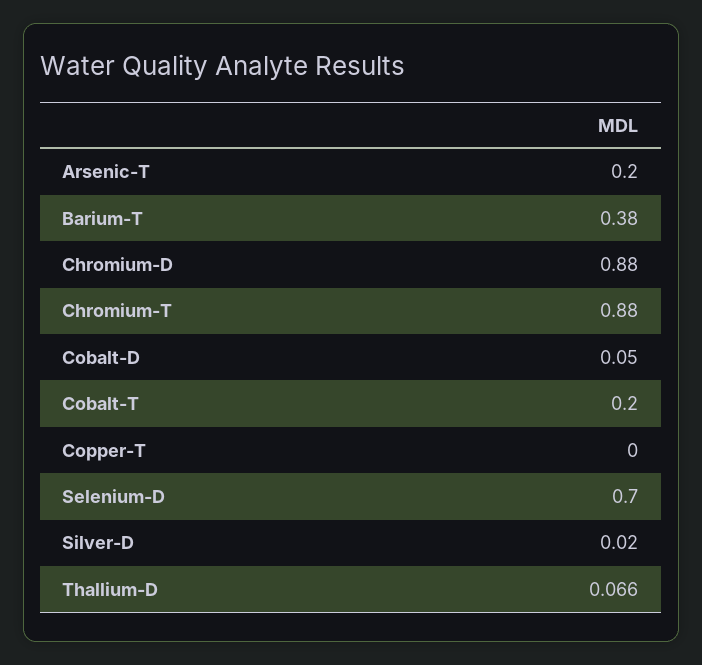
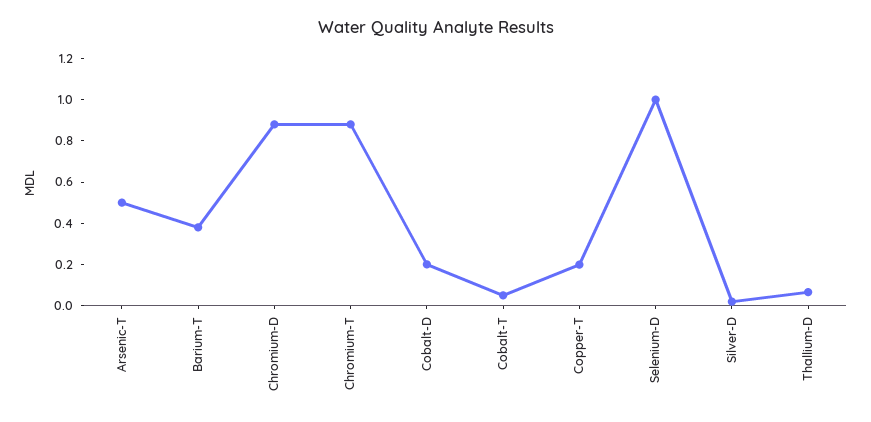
Arsenic-T: 0.2 -> 0.5
Cobalt-D: 0.05 -> 0.2
Cobalt-T: 0.2 -> 0.05
Copper-T: 0 -> 0.2
Selenium-D: 0.7 -> 1

